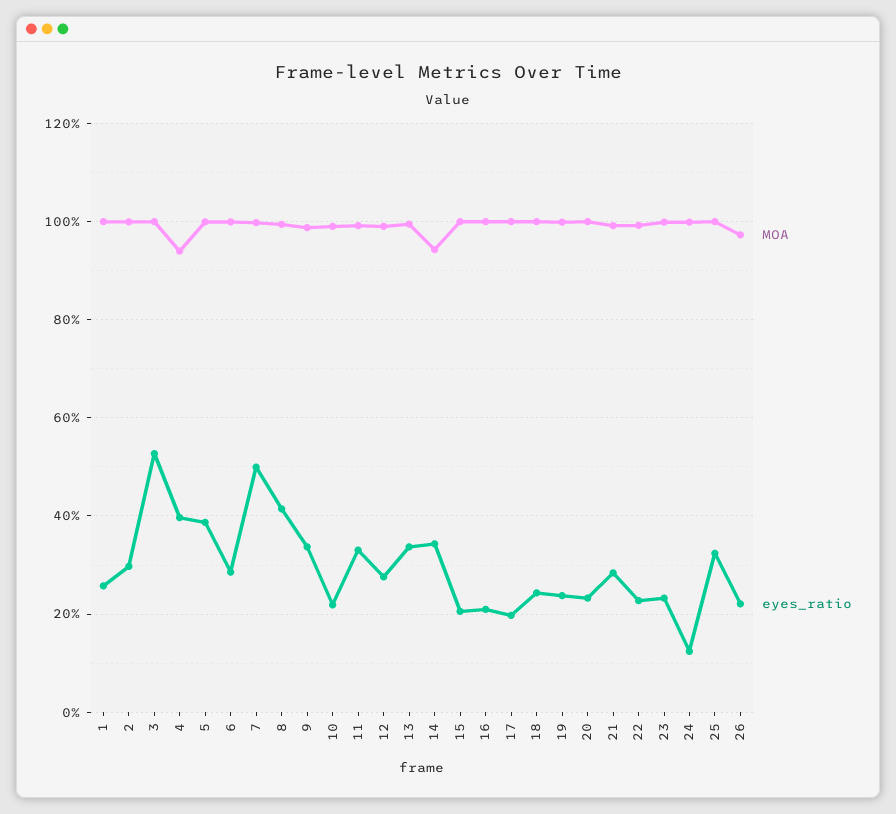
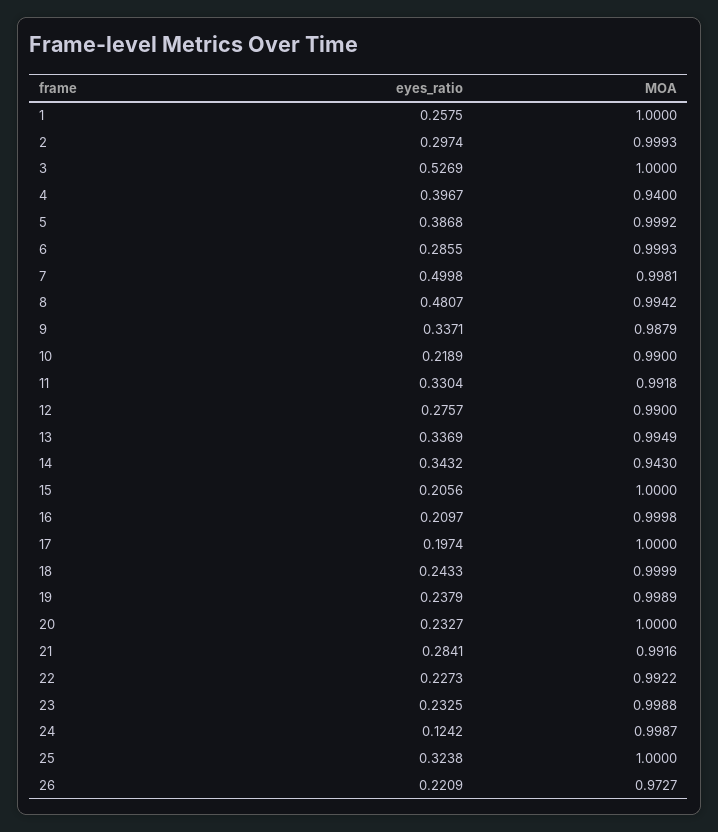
eyes_ratio, 8: 0.42 -> 0.4807

